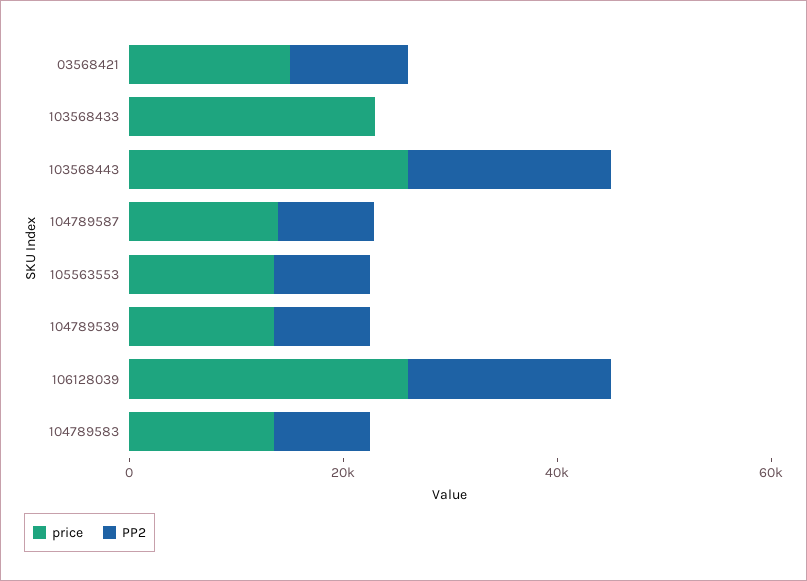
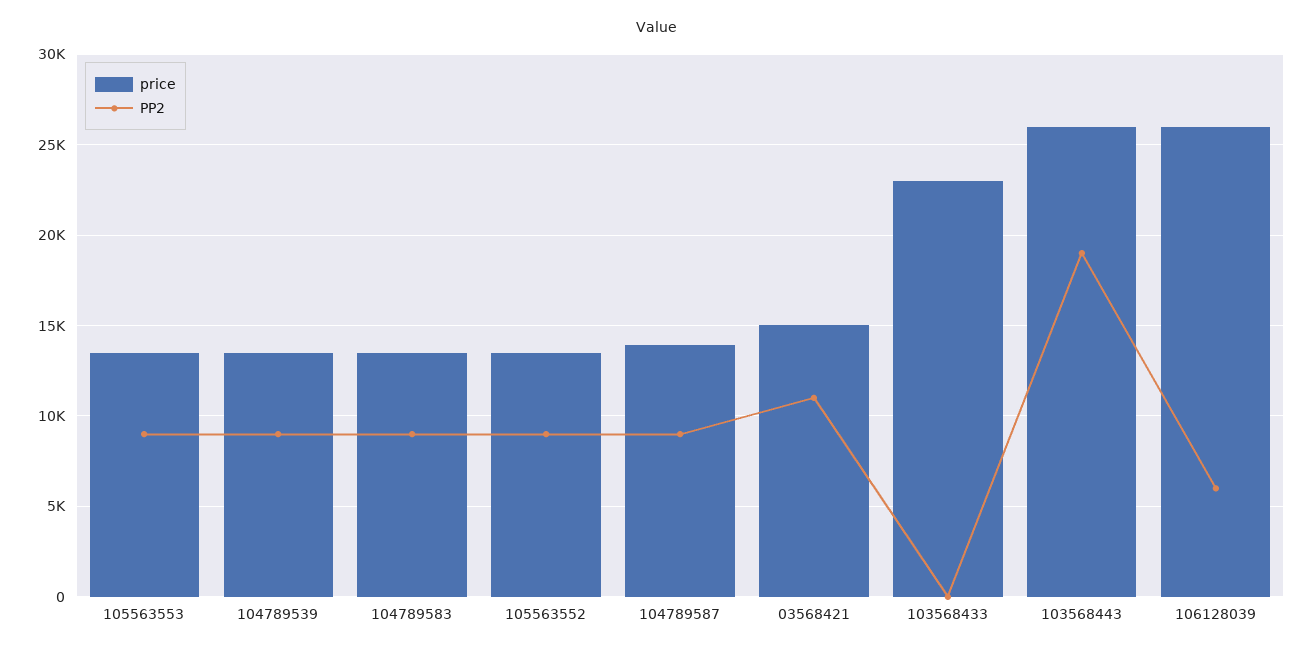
PP2, 106128039: 20000 -> 6000
price, 105563552: none -> 13500
PP2, 105563552: none -> 9000

